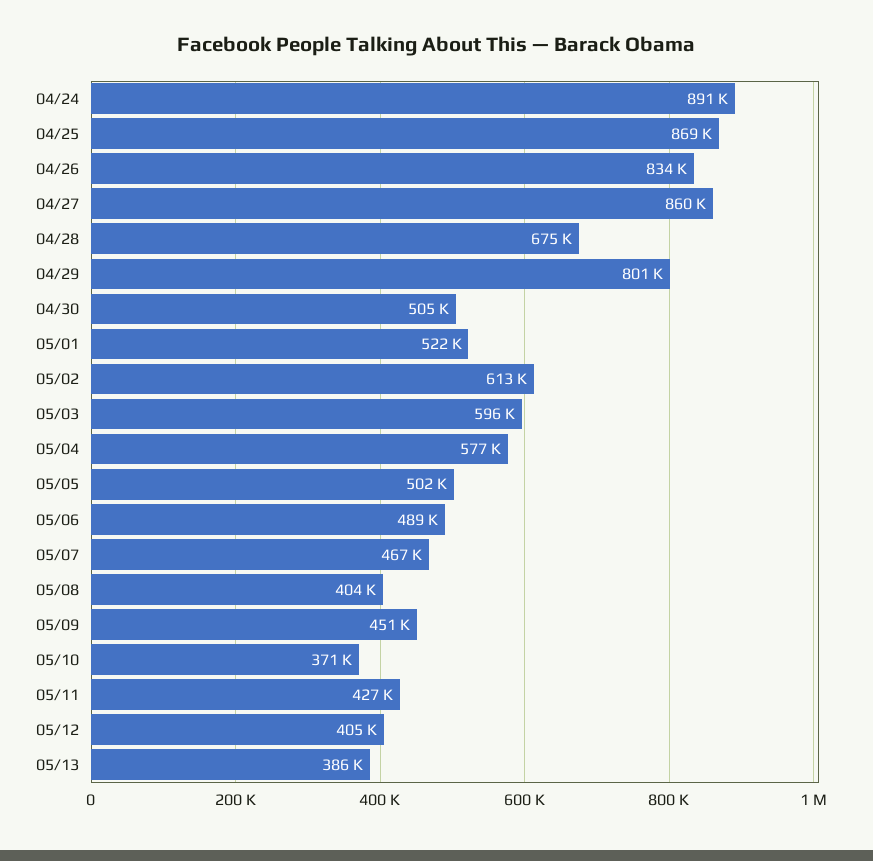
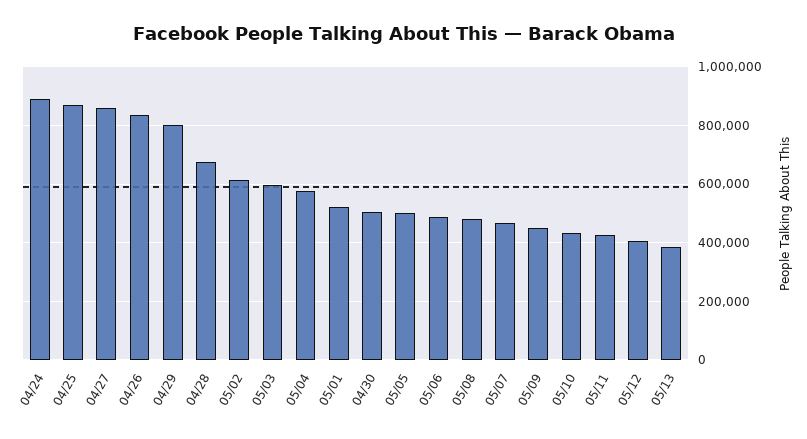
05/08: 404000 -> 475000
05/10: 371000 -> 425000

